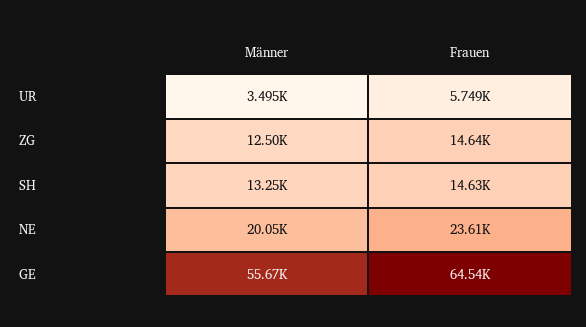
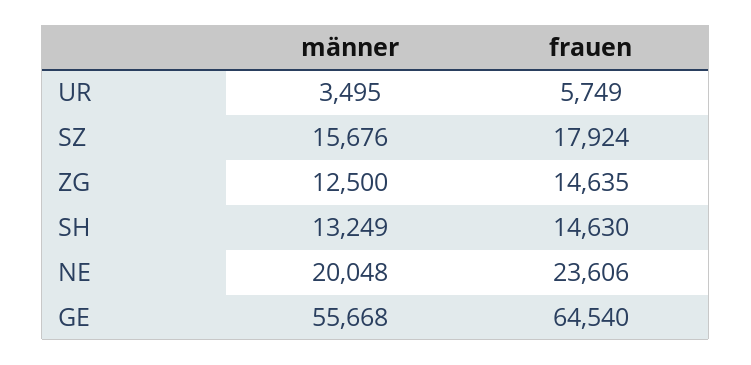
Männer, SZ: none -> 15676
Frauen, SZ: none -> 17924

